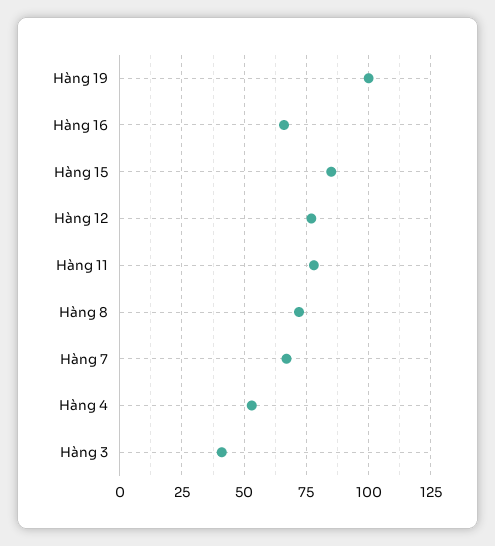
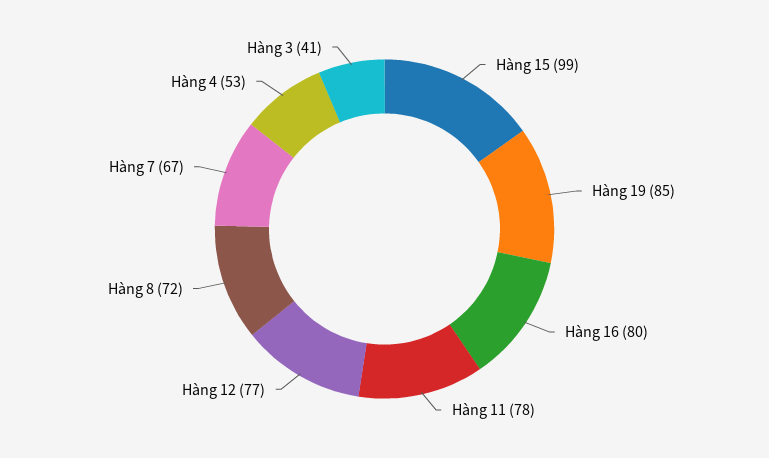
Hàng 19: 100 -> 85
Hàng 16: 65 -> 80
Hàng 15: 85 -> 99

